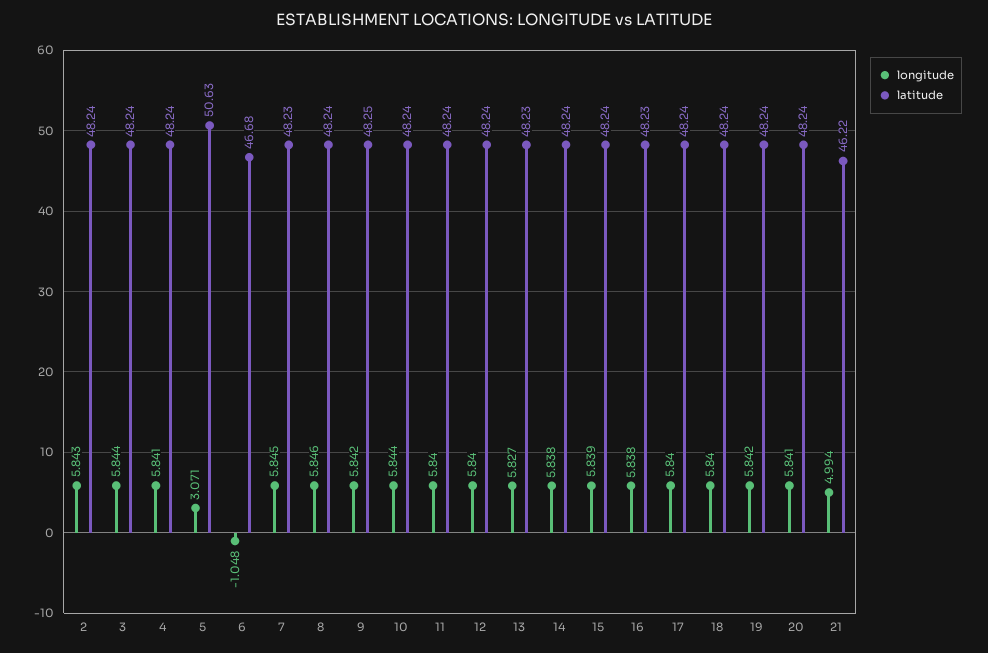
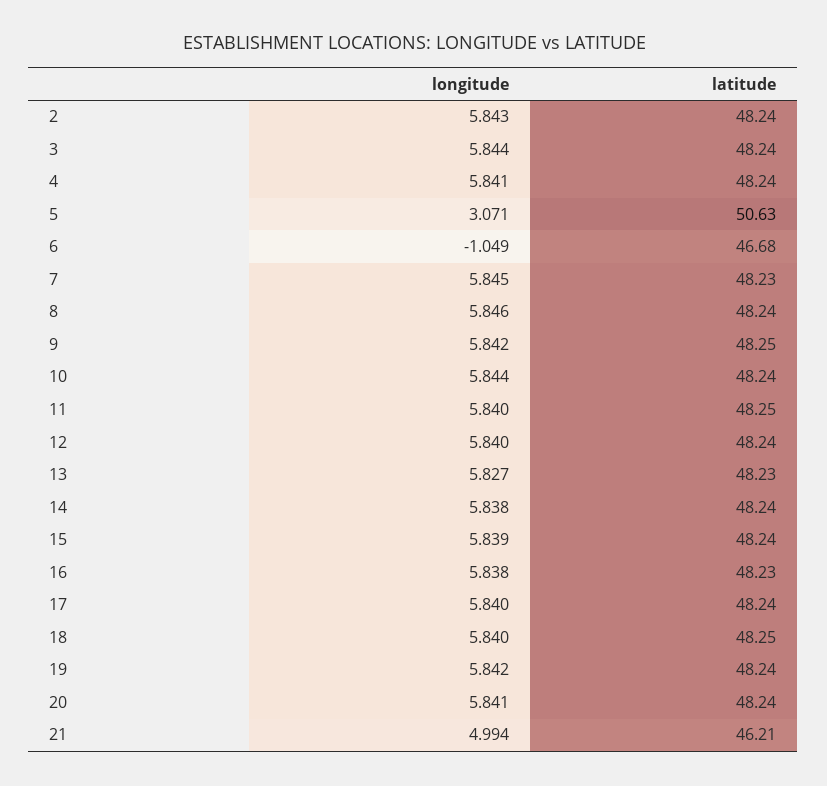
longitude, 6: -1.048 -> -1.049
latitude, 11: 48.24 -> 48.25
latitude, 18: 48.24 -> 48.25
latitude, 21: 46.22 -> 46.21

